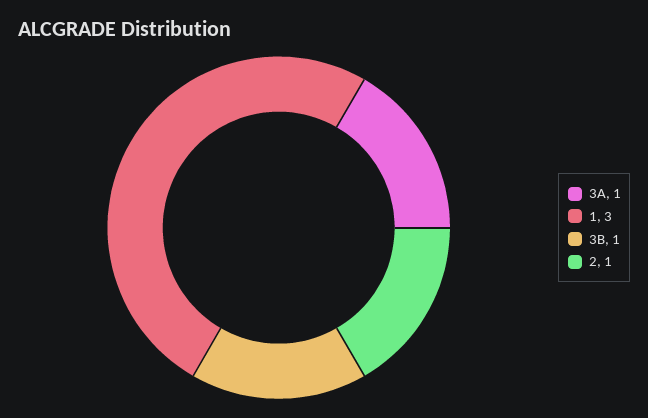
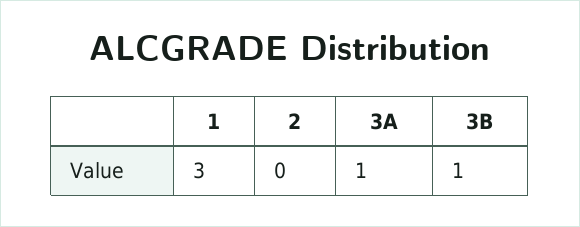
2: 1 -> 0

